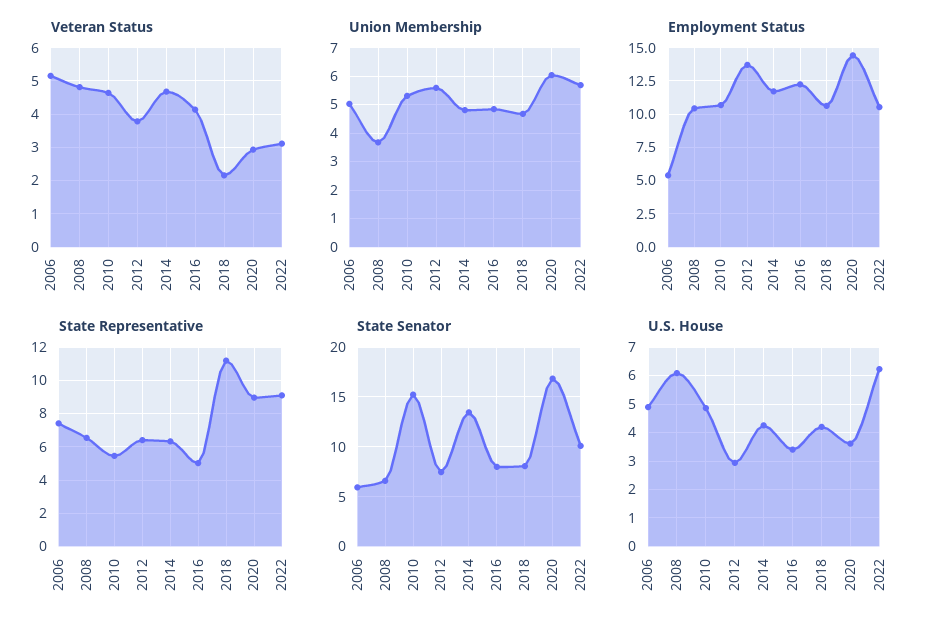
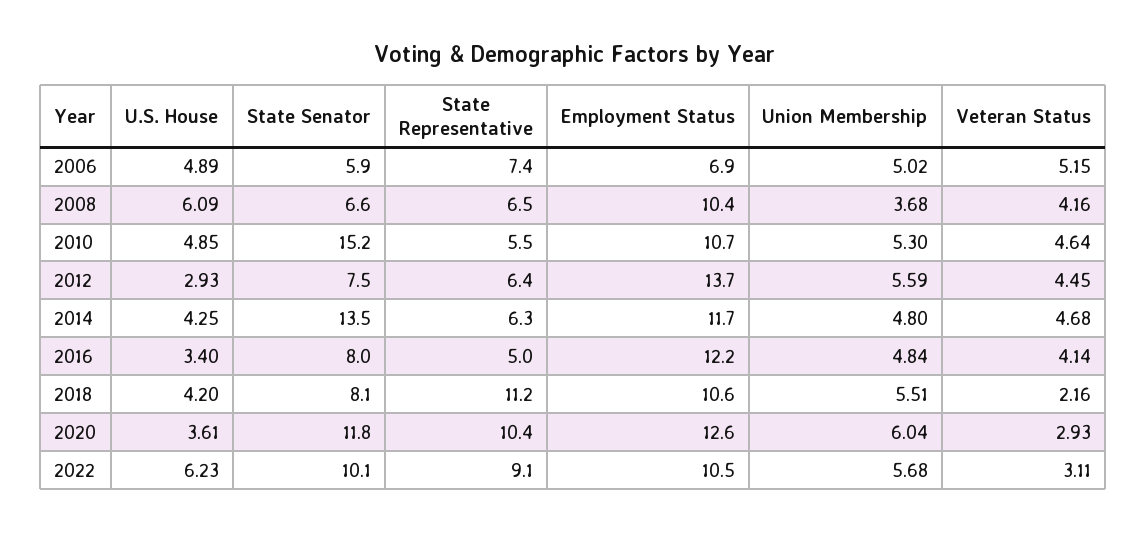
Veteran Status, 2008: 4.8 -> 4.16
Veteran Status, 2012: 3.8 -> 4.45
Union Membership, 2018: 4.75 -> 5.51
Employment Status, 2006: 5.5 -> 6.9
Employment Status, 2020: 14.5 -> 12.6
State Representative, 2020: 9 -> 10.4
State Senator, 2020: 17 -> 11.8

